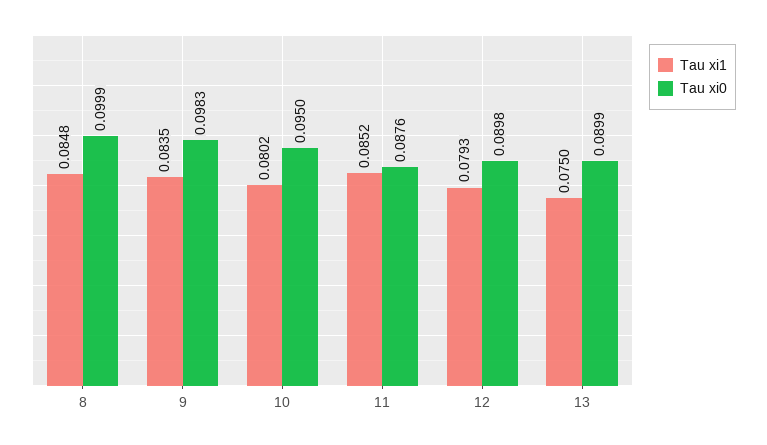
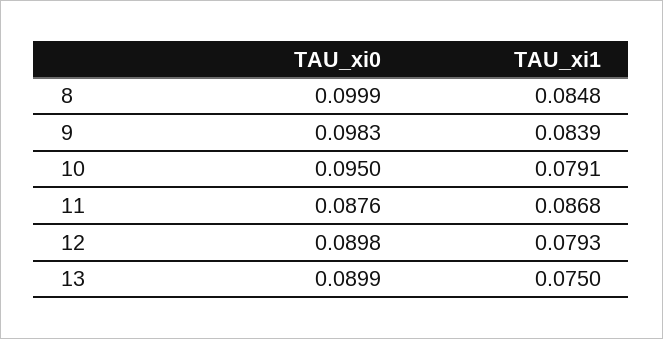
Tau xi1, 9: 0.0835 -> 0.0839
Tau xi1, 10: 0.0802 -> 0.0791
Tau xi1, 11: 0.0852 -> 0.0868

